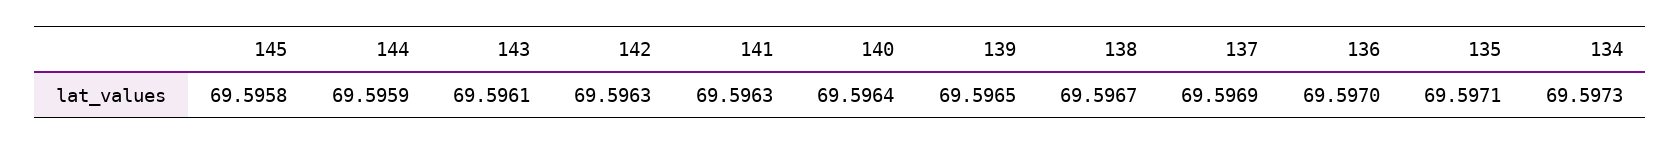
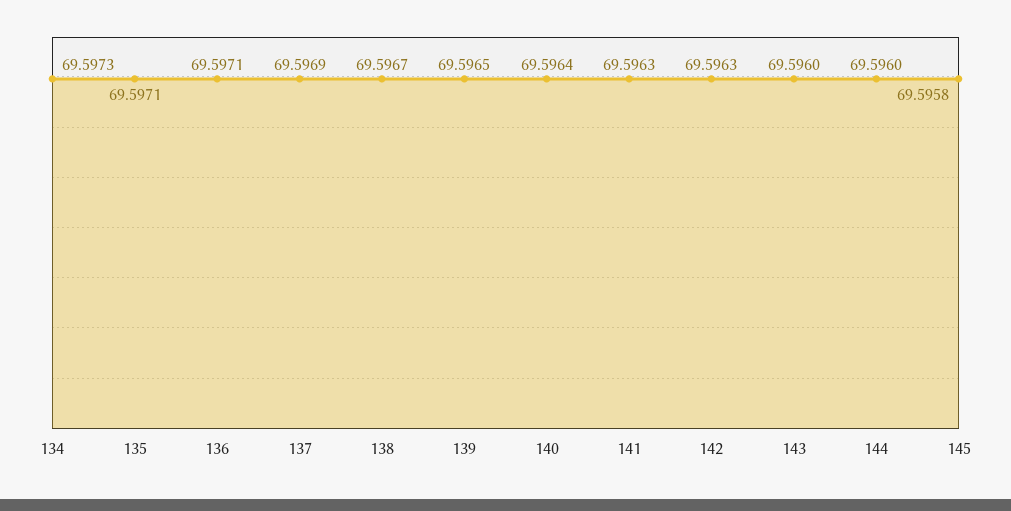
144: 69.5959 -> 69.596
143: 69.5961 -> 69.596
136: 69.597 -> 69.5971

